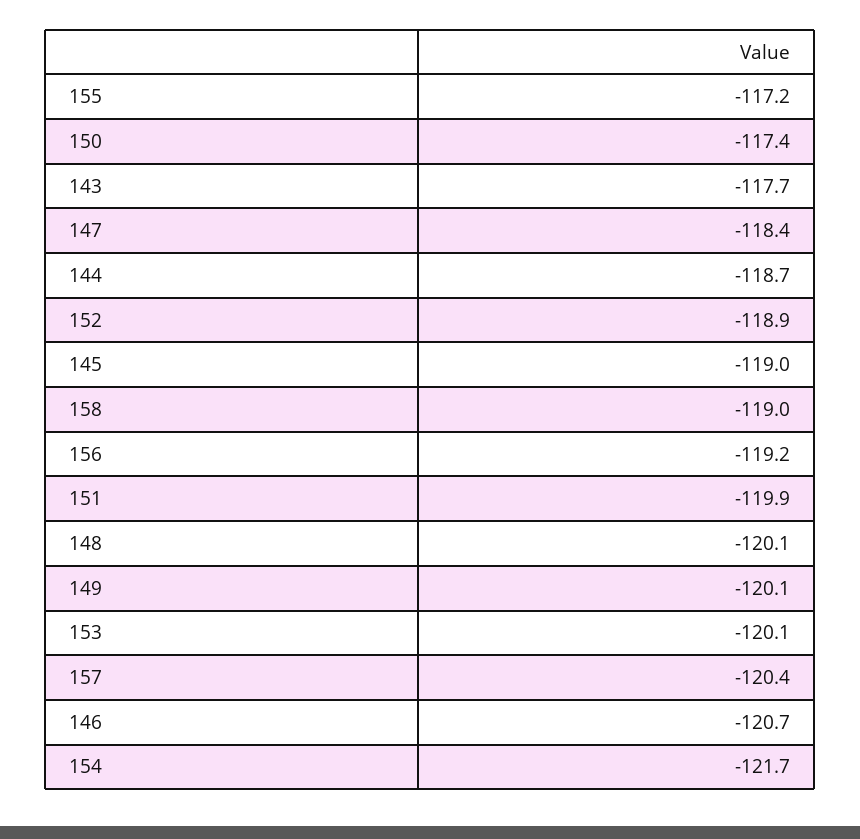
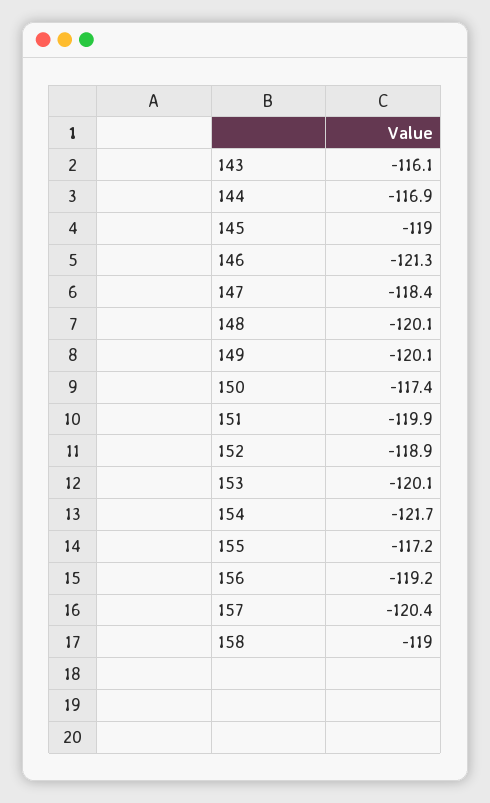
143: -117.7 -> -116.1
144: -118.7 -> -116.9
146: -120.7 -> -121.3

